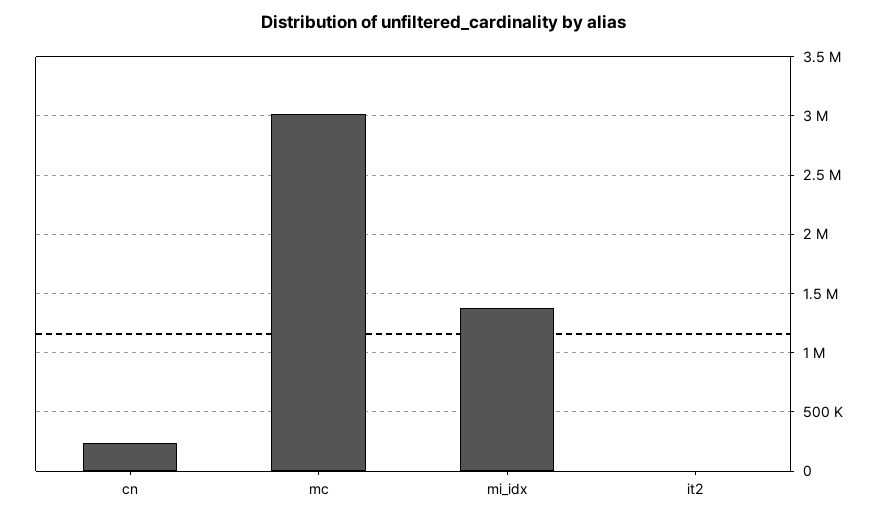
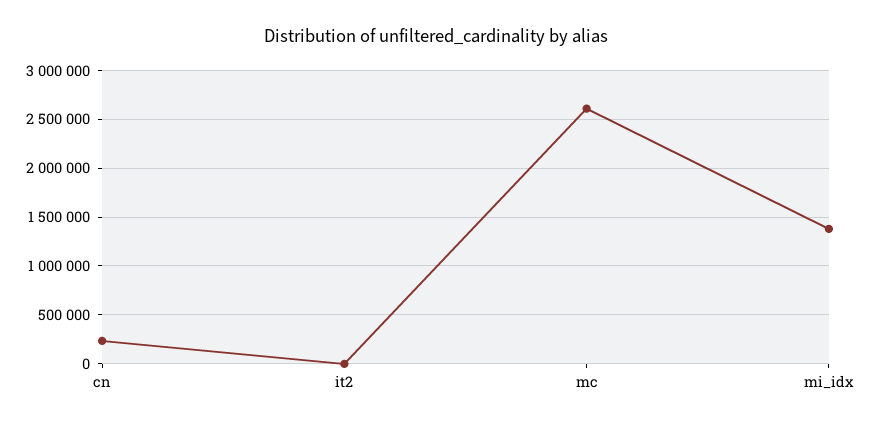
mc: 3000000 -> 2600000

